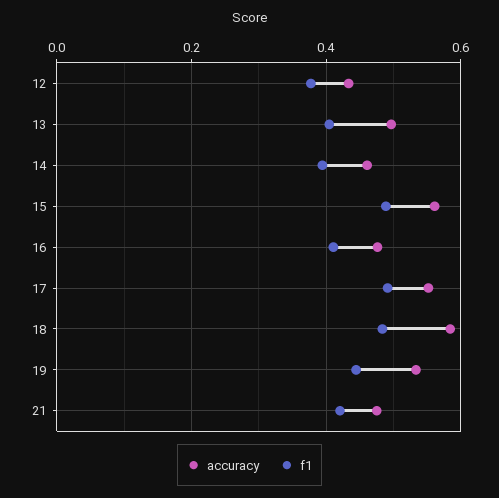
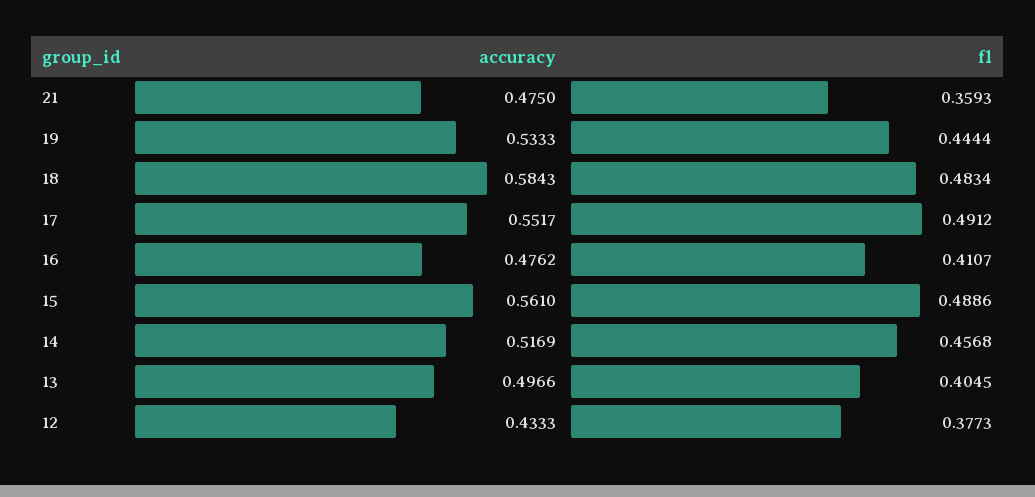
accuracy, 14: 0.46 -> 0.5169
f1, 14: 0.4 -> 0.4568
f1, 21: 0.42 -> 0.3593

